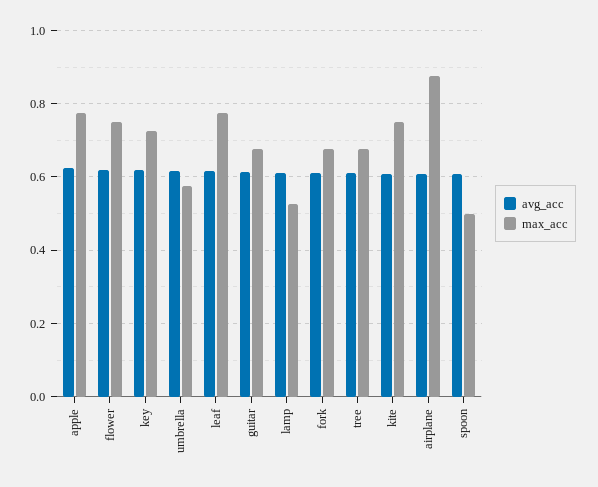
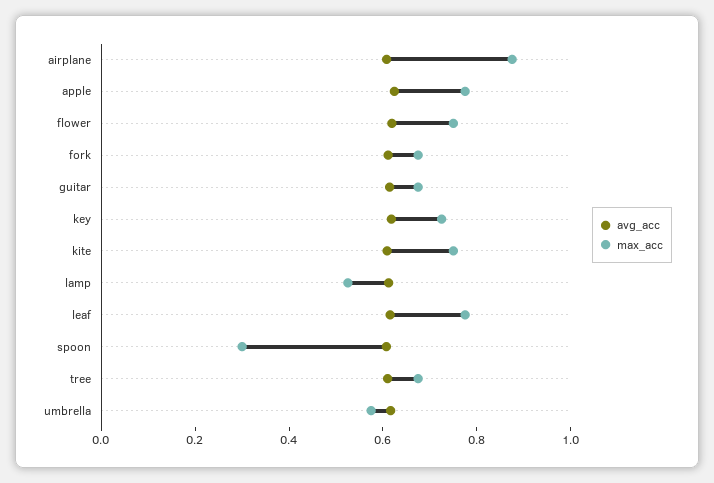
max_acc, spoon: 0.5 -> 0.3

